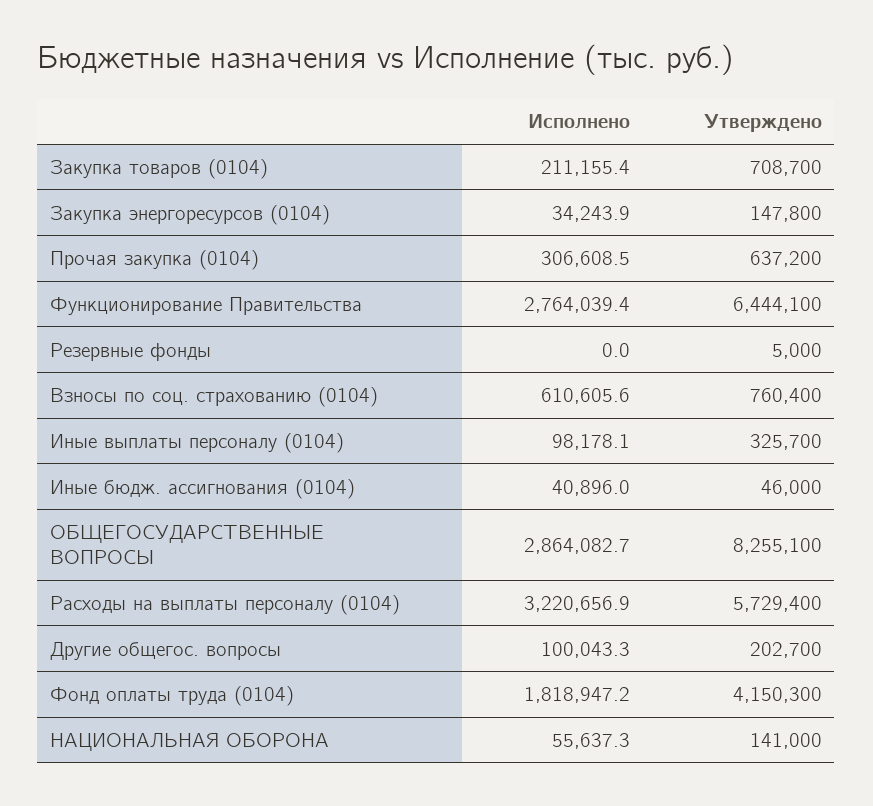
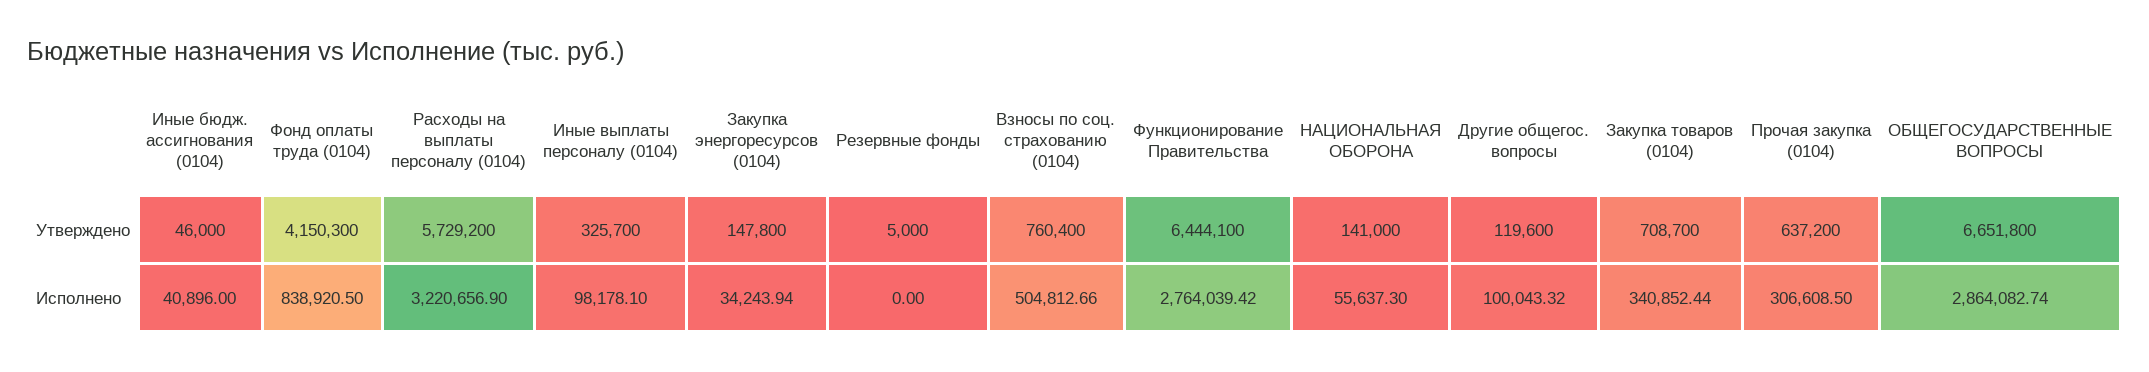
Исполнено, Закупка товаров (0104): 211155.4 -> 340852.44
Исполнено, Взносы по соц. страхованию (0104): 610605.6 -> 504812.66
Утверждено, ОБЩЕГОСУДАРСТВЕННЫЕ ВОПРОСЫ: 8255100 -> 6651800
Утверждено, Расходы на выплаты персоналу (0104): 5729400 -> 5729200
Утверждено, Другие общегос. вопросы: 202700 -> 119600
Исполнено, Фонд оплаты труда (0104): 1818947.2 -> 838920.5

